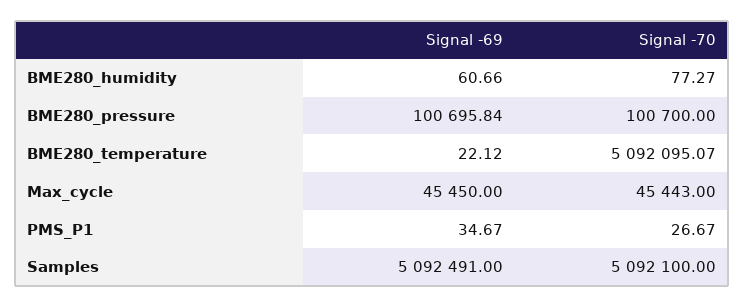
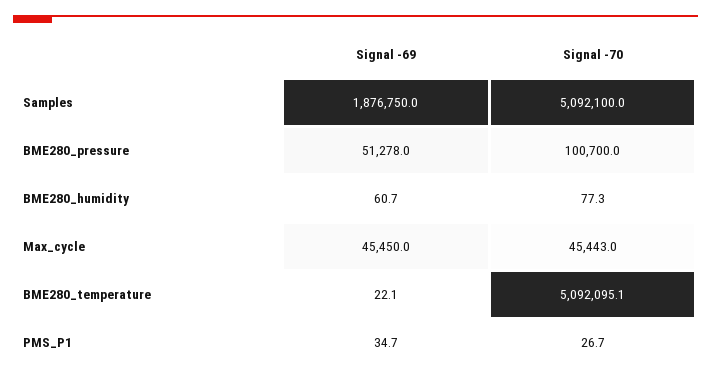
Signal -69, BME280_pressure: 100695.84 -> 51278
Signal -69, Samples: 5092491 -> 1876750

